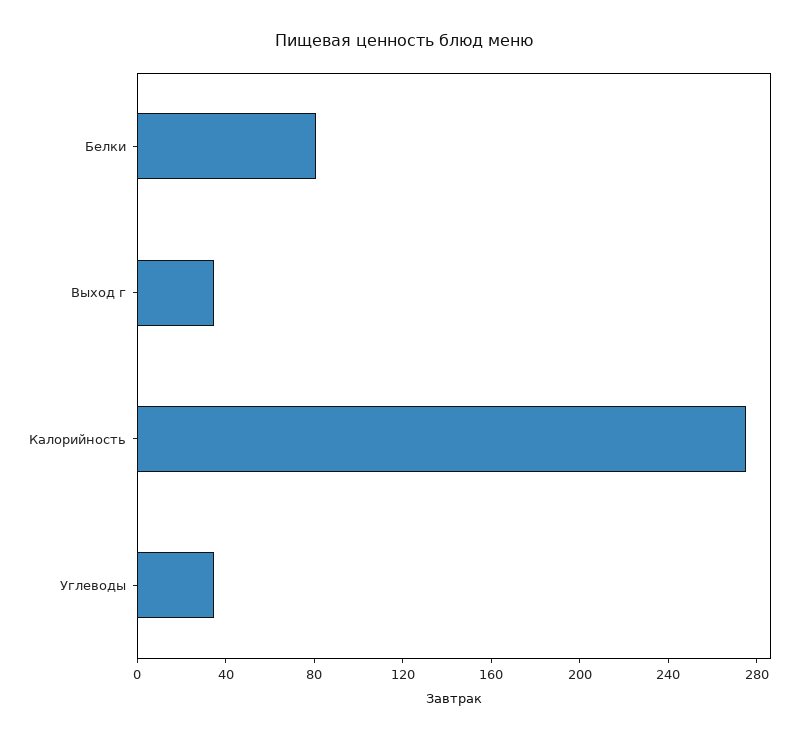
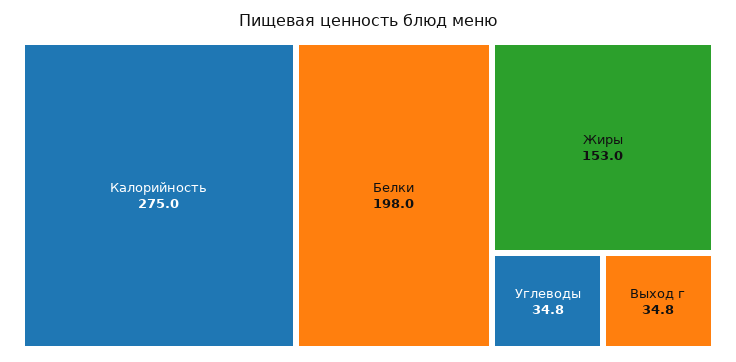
Белки: 80 -> 198
Жиры: none -> 153

